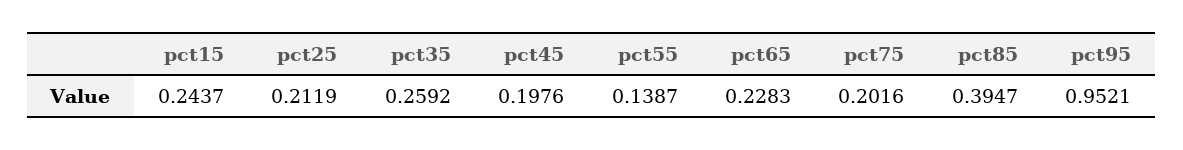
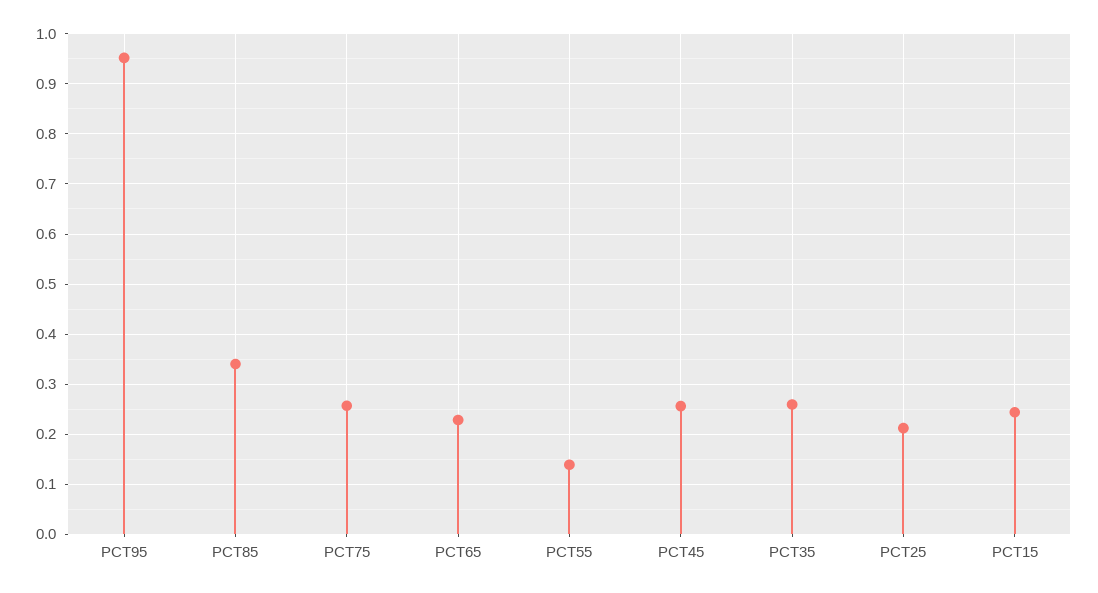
pct45: 0.1976 -> 0.26
pct75: 0.2016 -> 0.26
pct85: 0.3947 -> 0.34

